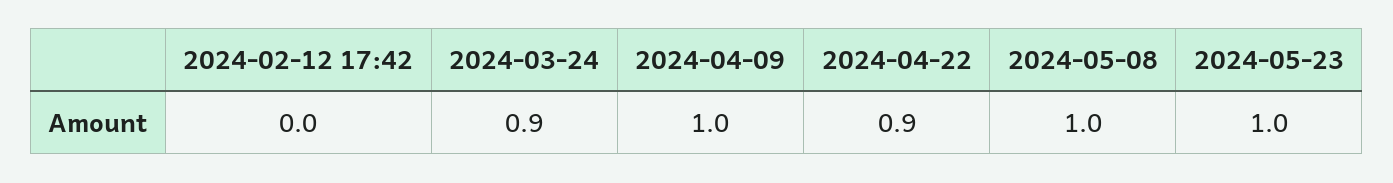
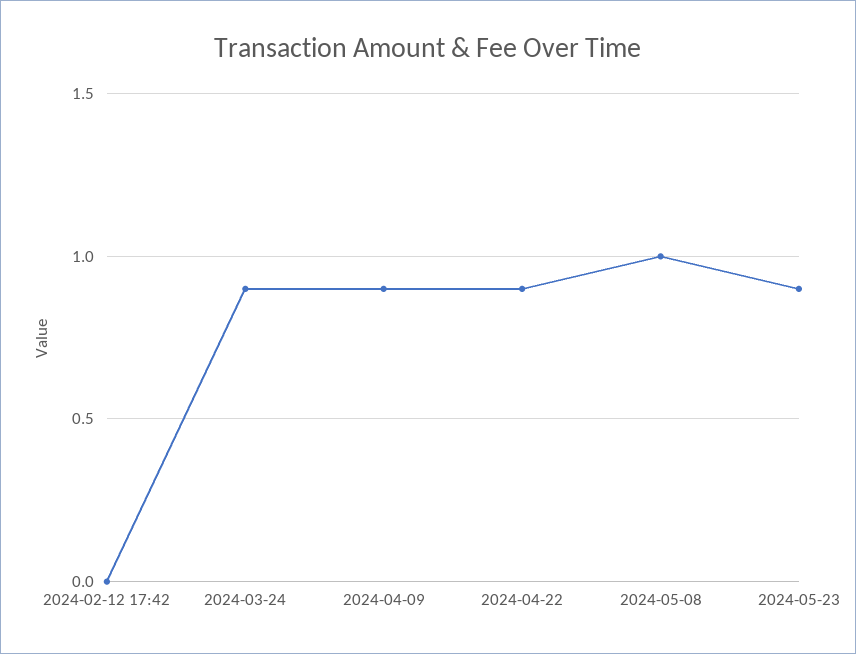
2024-04-09: 1 -> 0.9
2024-05-23: 1 -> 0.9

